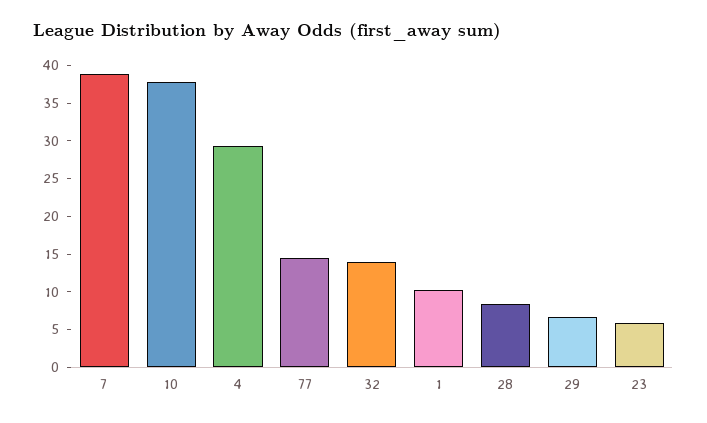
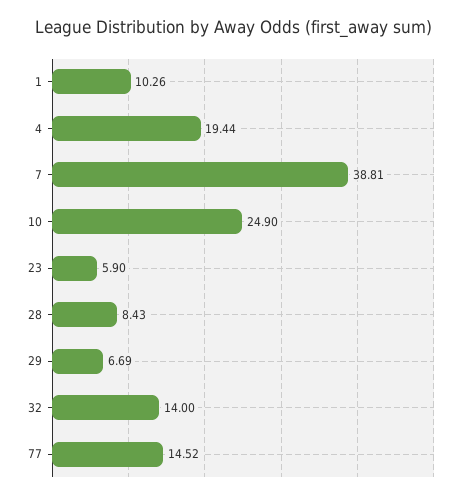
10: 37.5 -> 24.9
4: 30 -> 19.44

